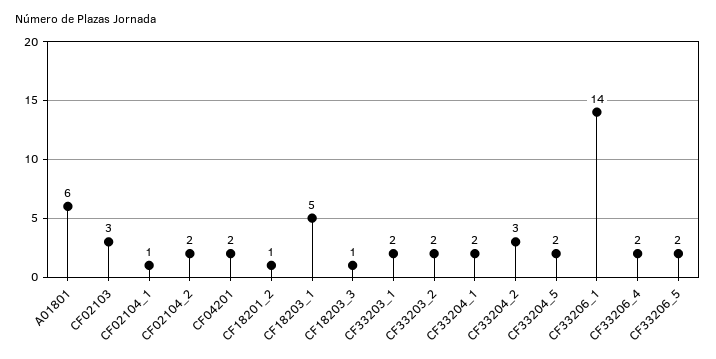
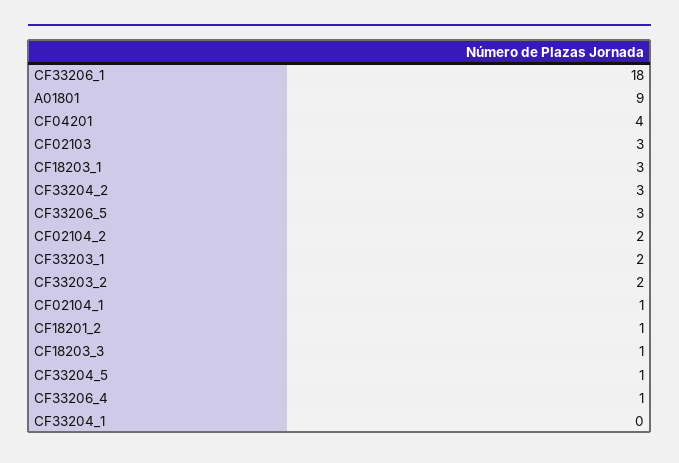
A01801: 6 -> 9
CF04201: 2 -> 4
CF18203_1: 5 -> 3
CF33204_1: 2 -> 0
CF33204_5: 2 -> 1
CF33206_1: 14 -> 18
CF33206_4: 2 -> 1
CF33206_5: 2 -> 3

